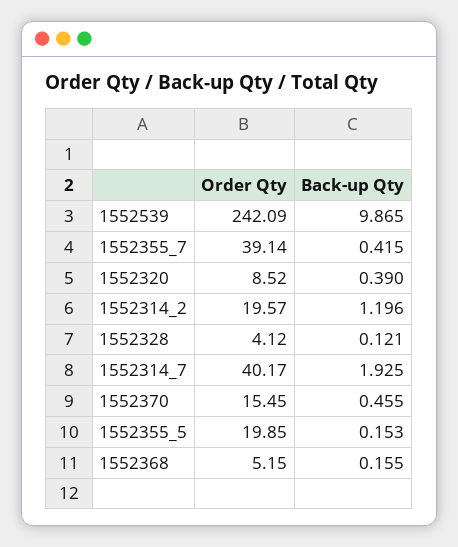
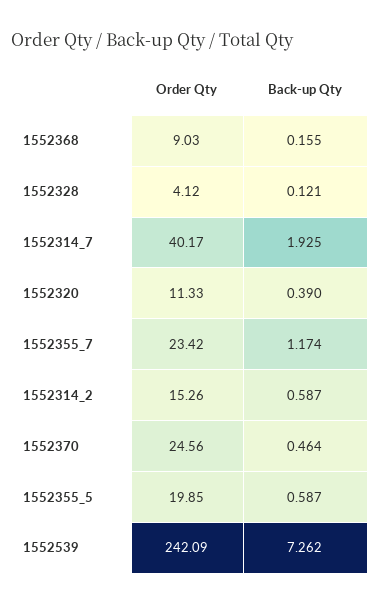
Back-up Qty, 1552539: 9.865 -> 7.262
Order Qty, 1552355_7: 39.14 -> 23.42
Back-up Qty, 1552355_7: 0.415 -> 1.174
Order Qty, 1552320: 8.52 -> 11.33
Order Qty, 1552314_2: 19.57 -> 15.26
Back-up Qty, 1552314_2: 1.196 -> 0.587
Order Qty, 1552370: 15.45 -> 24.56
Back-up Qty, 1552370: 0.455 -> 0.464
Back-up Qty, 1552355_5: 0.153 -> 0.587
Order Qty, 1552368: 5.15 -> 9.03

